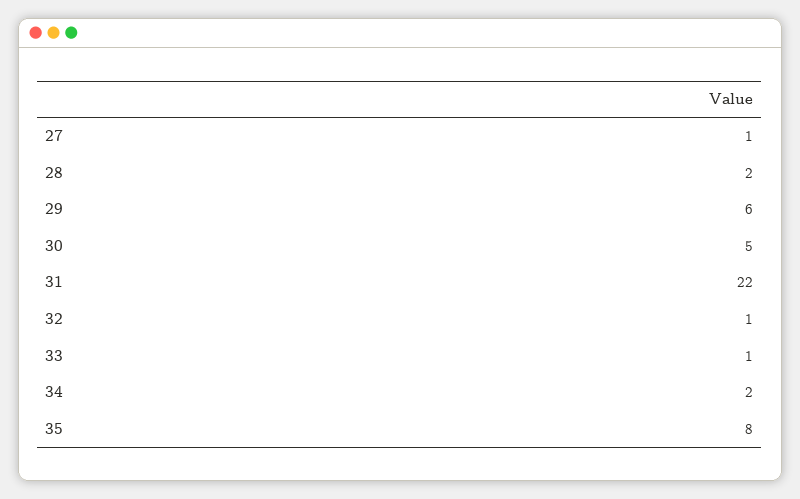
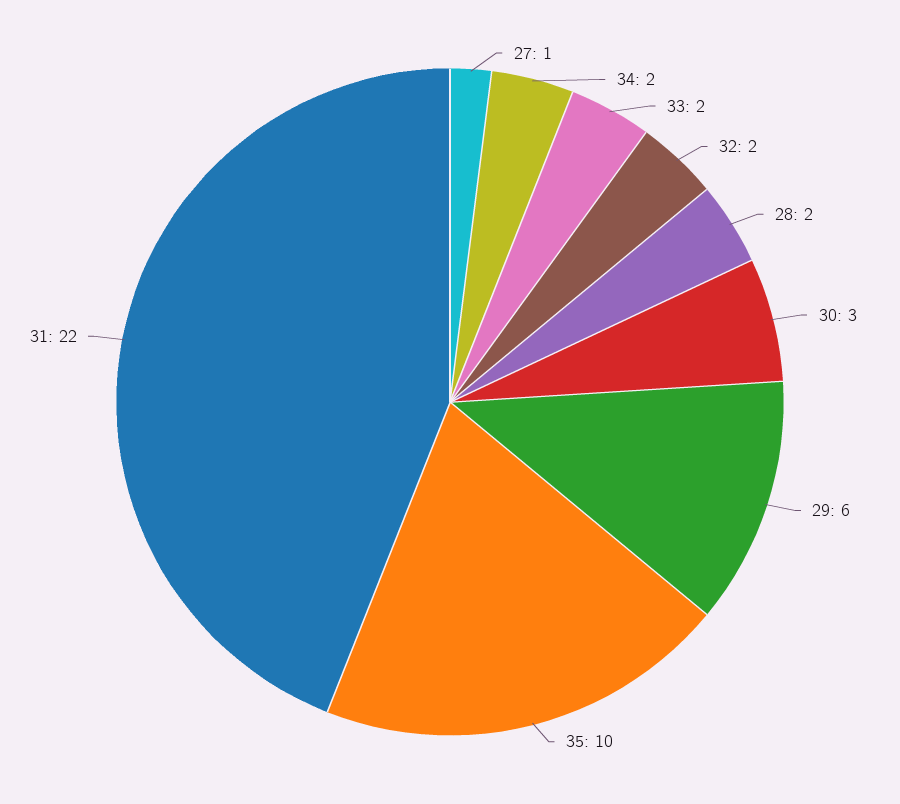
30: 5 -> 3
32: 1 -> 2
33: 1 -> 2
35: 8 -> 10

